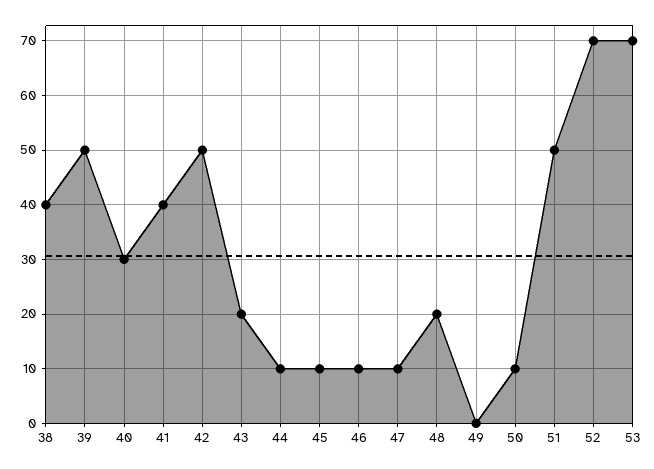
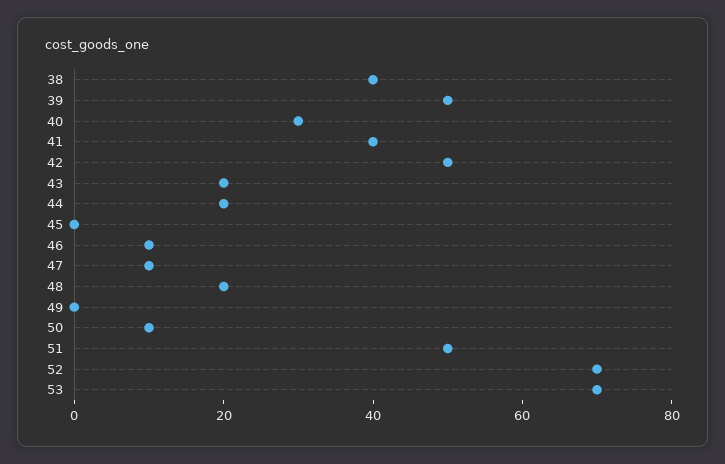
44: 10 -> 20
45: 10 -> 0

